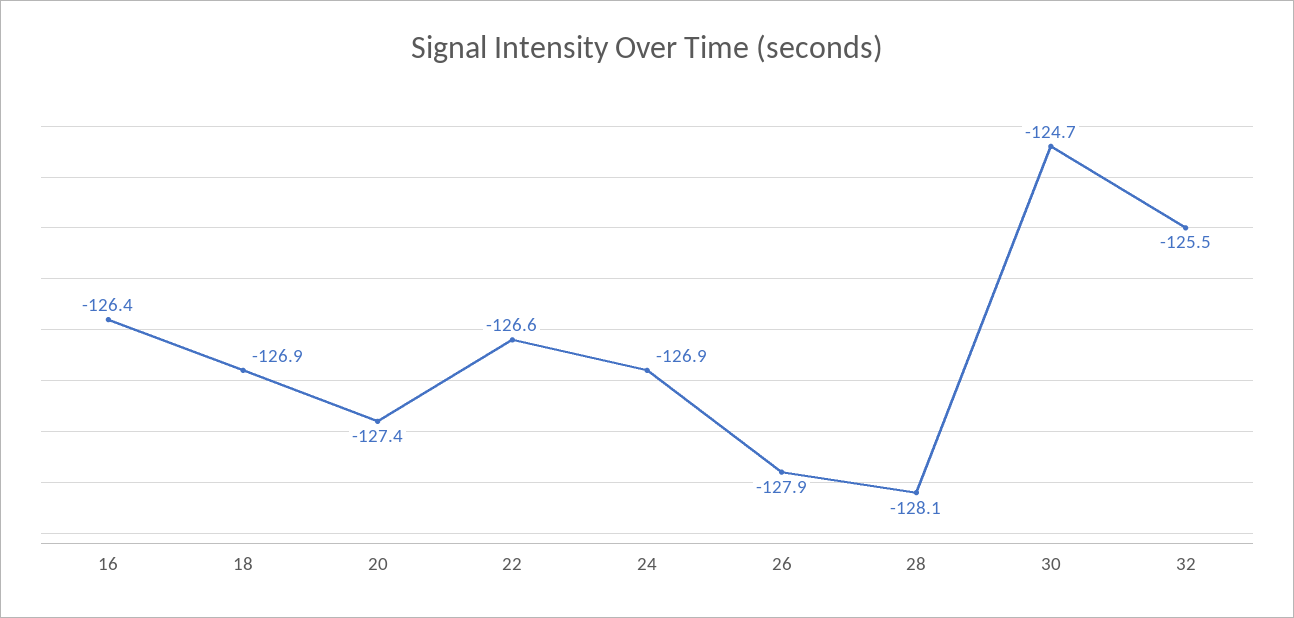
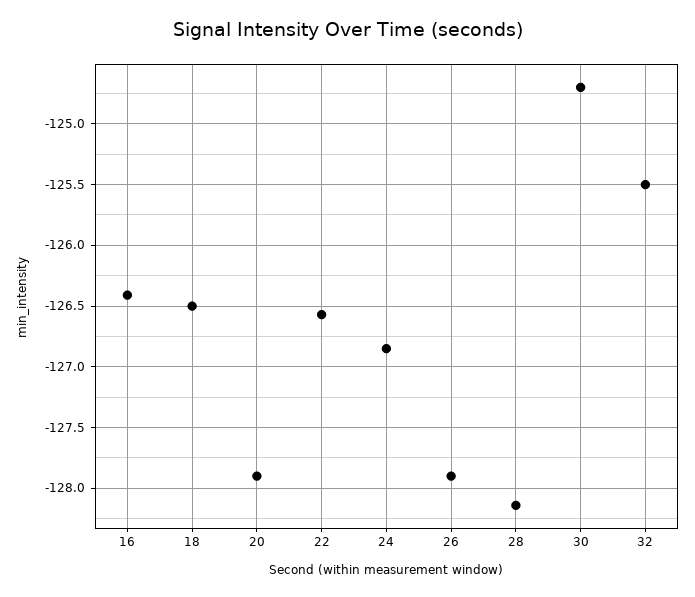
18: -126.9 -> -126.5
20: -127.4 -> -127.9

